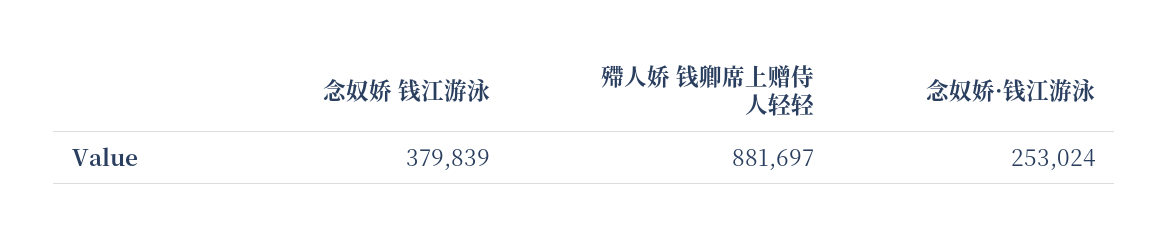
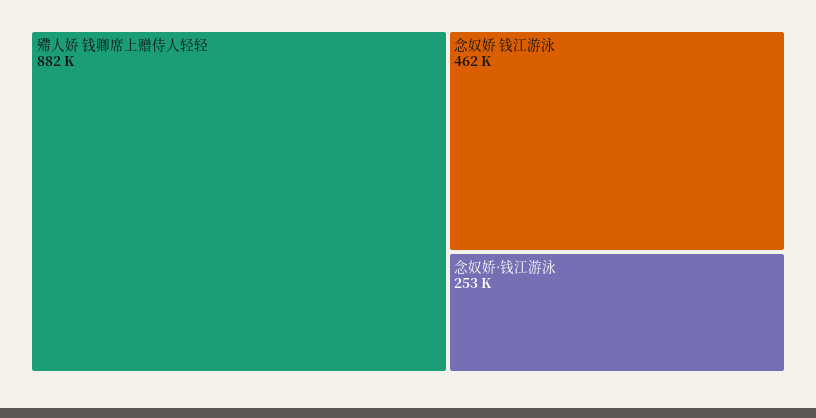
念奴娇 钱江游泳: 379839 -> 462000

